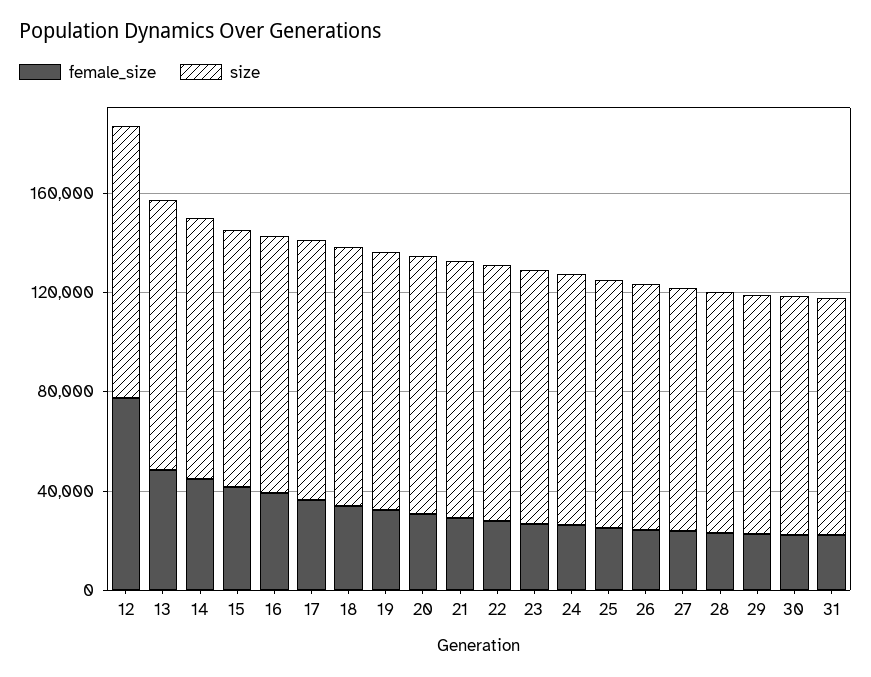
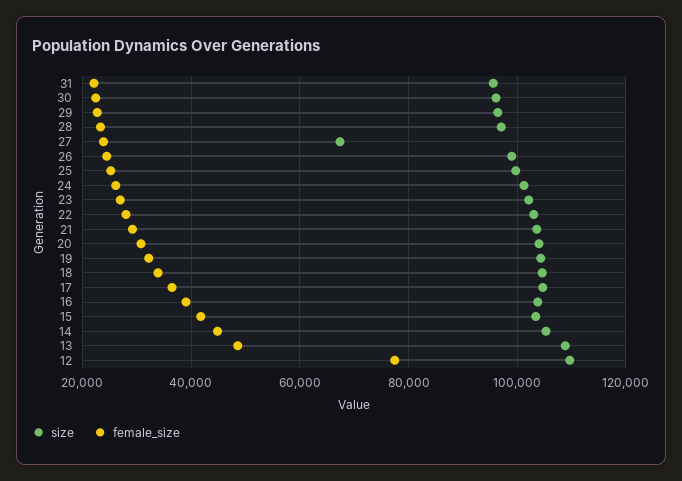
size, 27: 100000 -> 68000

